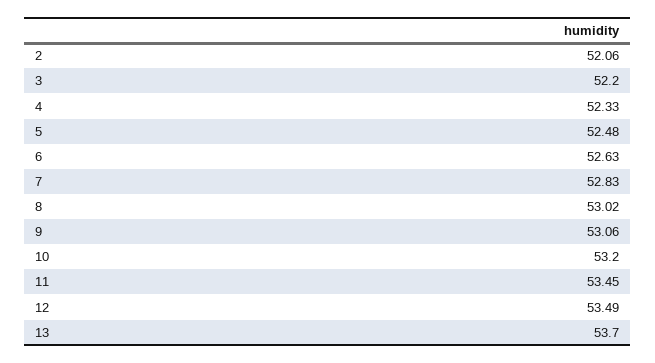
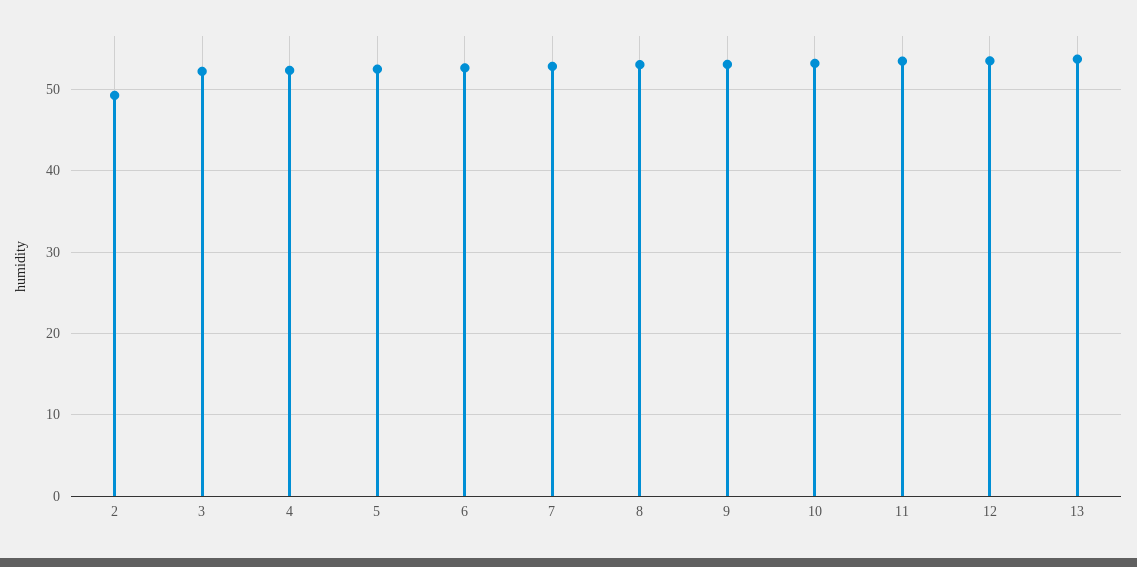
2: 52.06 -> 49

